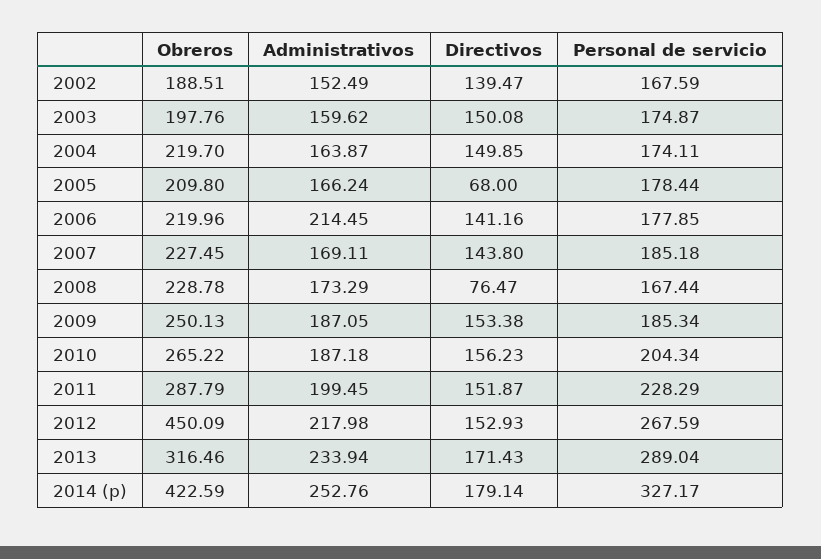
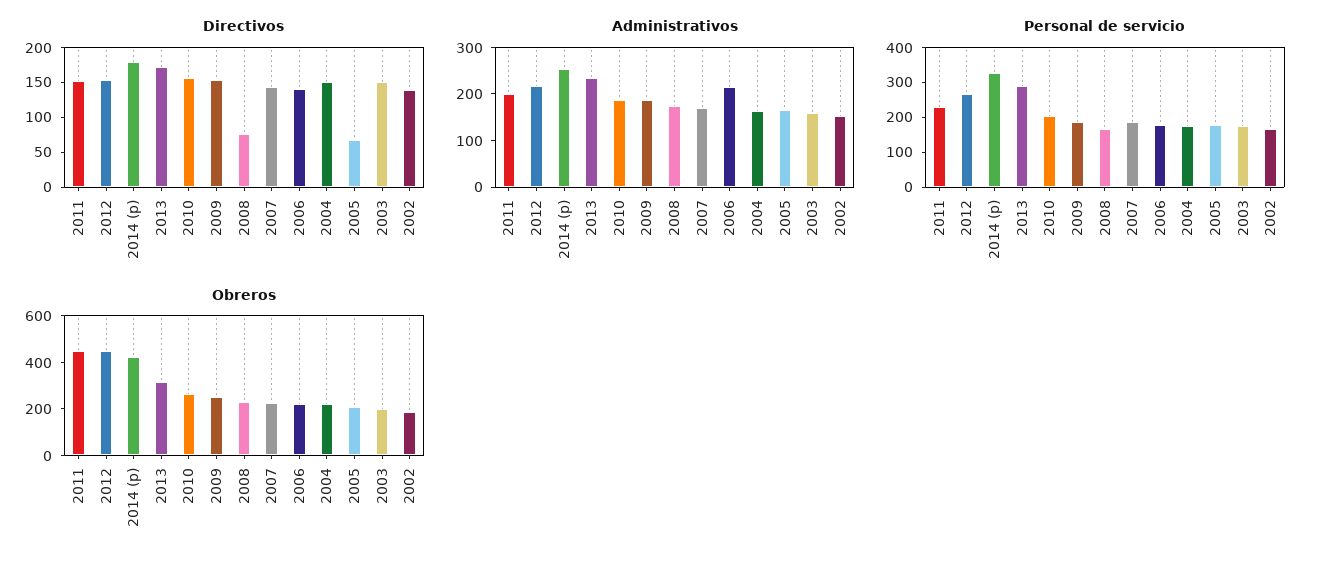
Obreros, 2011: 287.79 -> 450

